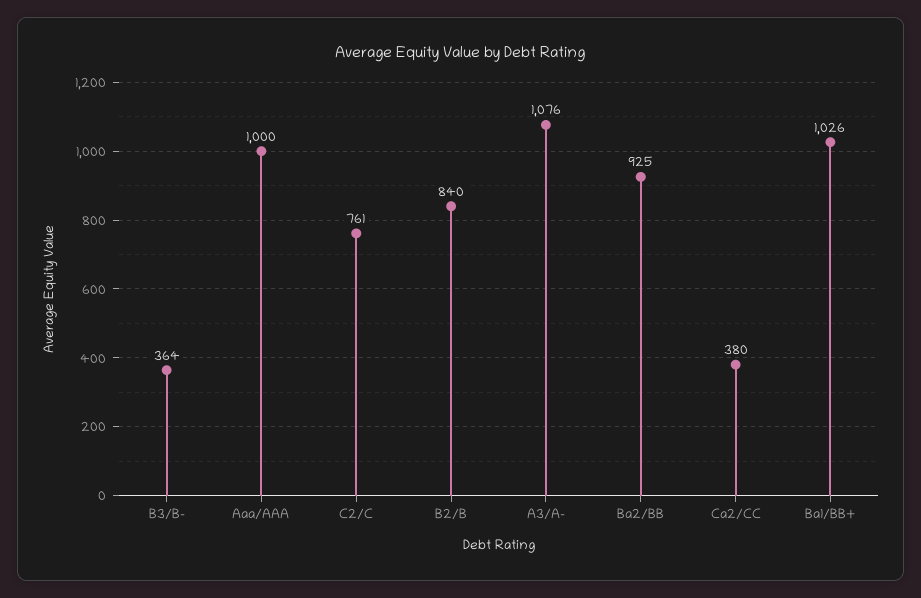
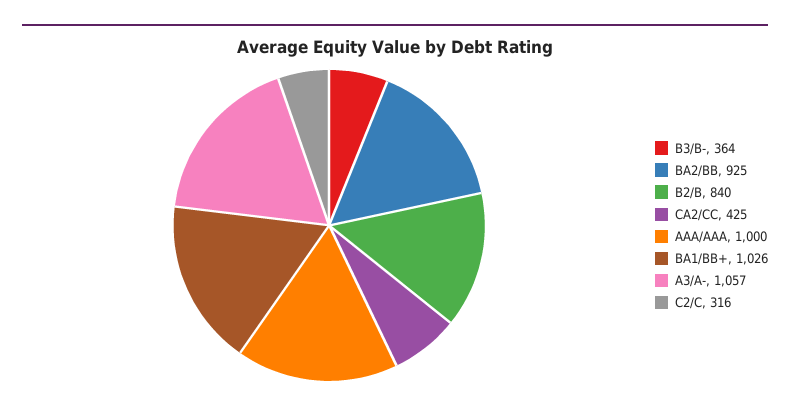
C2/C: 761 -> 316
A3/A-: 1076 -> 1057
Ca2/CC: 380 -> 425

